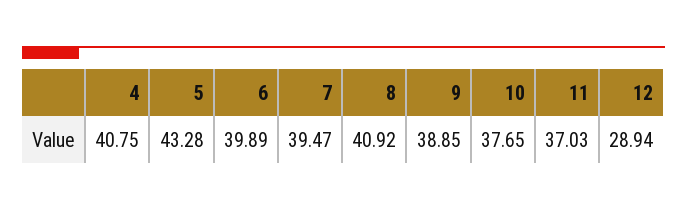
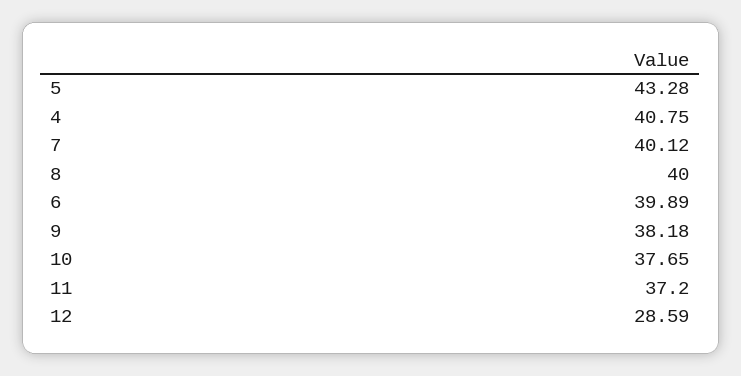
7: 39.47 -> 40.12
8: 40.92 -> 40
9: 38.85 -> 38.18
11: 37.03 -> 37.2
12: 28.94 -> 28.59

